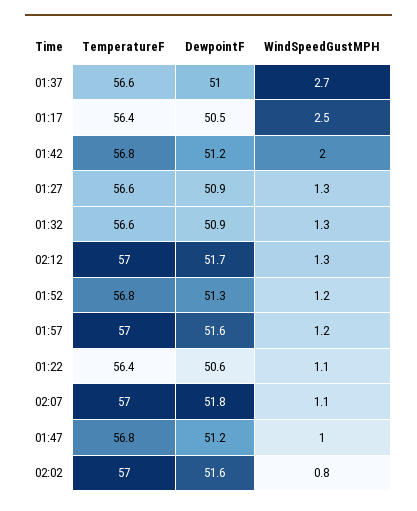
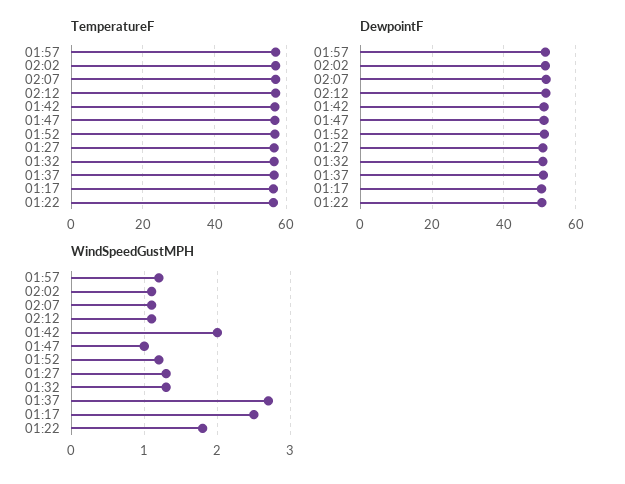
WindSpeedGustMPH, 02:12: 1.3 -> 1.1
WindSpeedGustMPH, 01:22: 1.1 -> 1.8
WindSpeedGustMPH, 02:02: 0.8 -> 1.1

